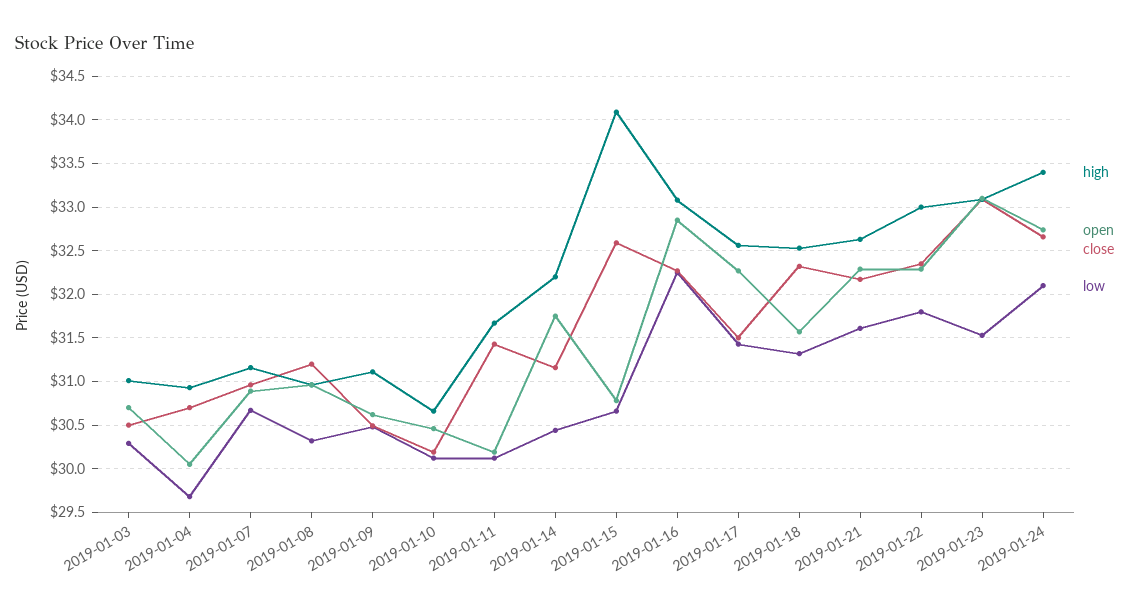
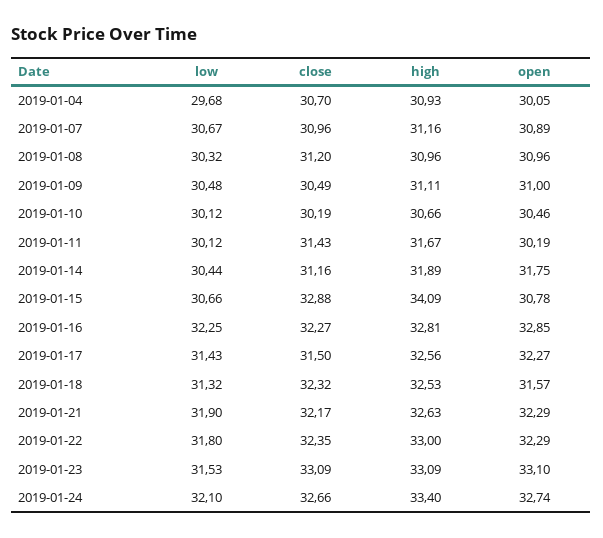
high, 2019-01-03: 31 -> none
open, 2019-01-03: 30.7 -> none
close, 2019-01-03: 30.5 -> none
low, 2019-01-03: 30.3 -> none
open, 2019-01-09: 30.6 -> 31
high, 2019-01-14: 32.2 -> 31.89
close, 2019-01-15: 32.6 -> 32.88
high, 2019-01-16: 33.1 -> 32.81
low, 2019-01-21: 31.6 -> 31.9

